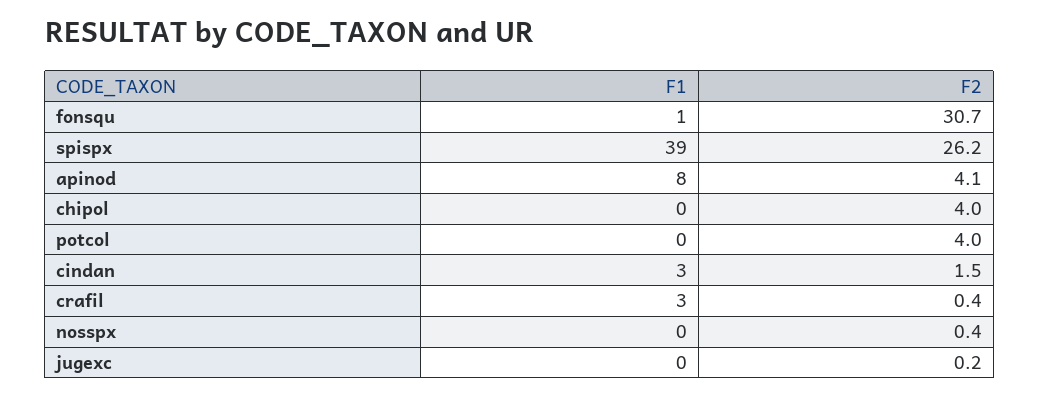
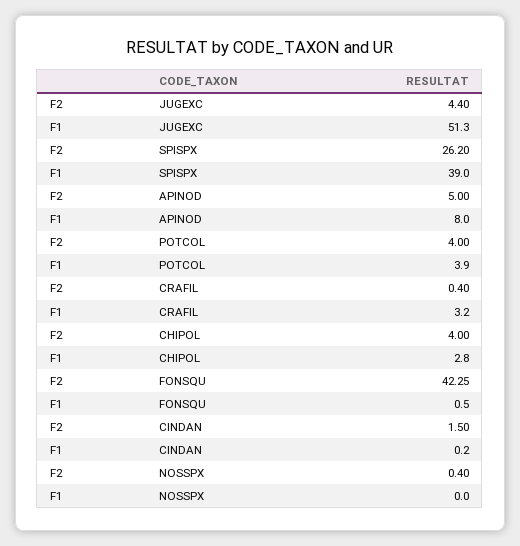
F2, fonsqu: 30.7 -> 42.25
F2, apinod: 4.1 -> 5
F1, chipol: 0 -> 2.8
F1, potcol: 0 -> 3.9
F1, cindan: 3 -> 0.2
F1, jugexc: 0 -> 51.3
F2, jugexc: 0.2 -> 4.4

